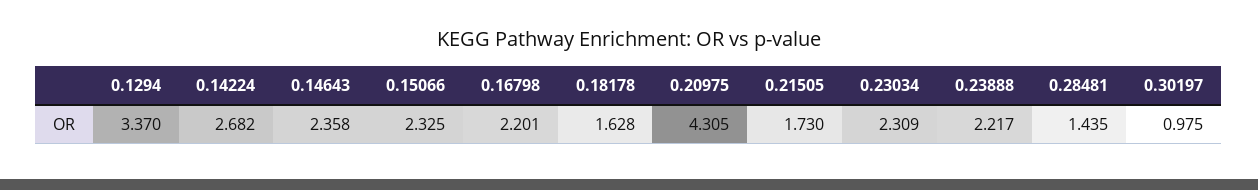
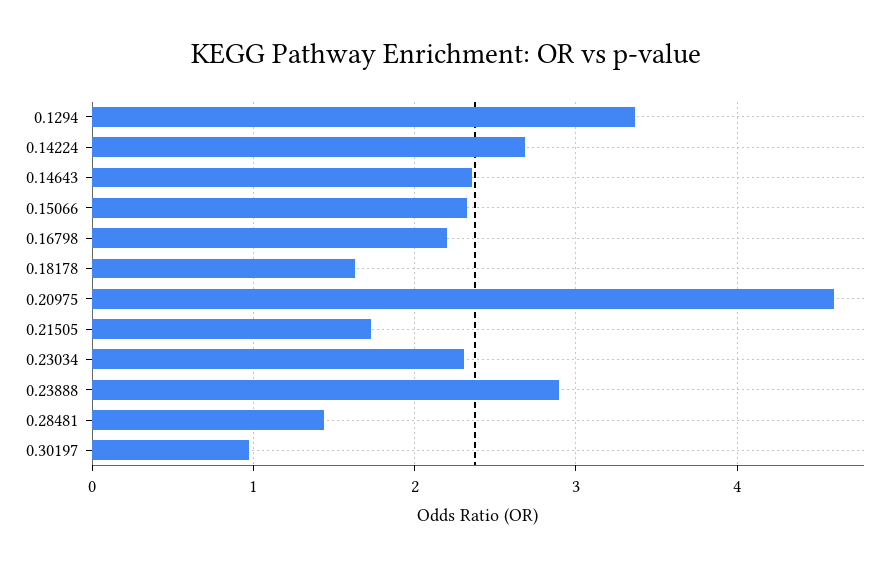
0.20975: 4.305 -> 4.6
0.23888: 2.217 -> 2.9

